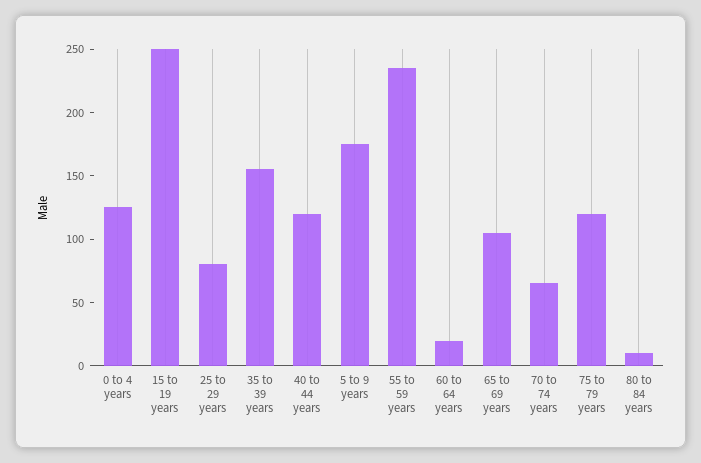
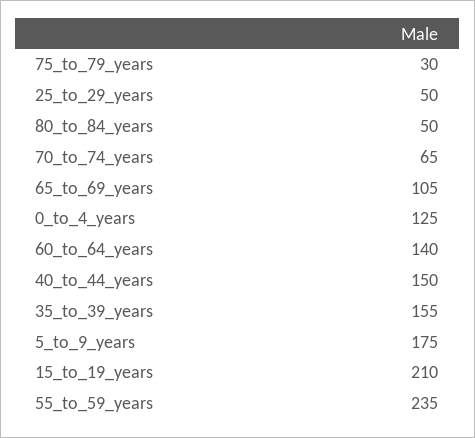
15 to 19 years: 250 -> 210
25 to 29 years: 80 -> 50
40 to 44 years: 120 -> 150
60 to 64 years: 20 -> 140
75 to 79 years: 120 -> 30
80 to 84 years: 10 -> 50

